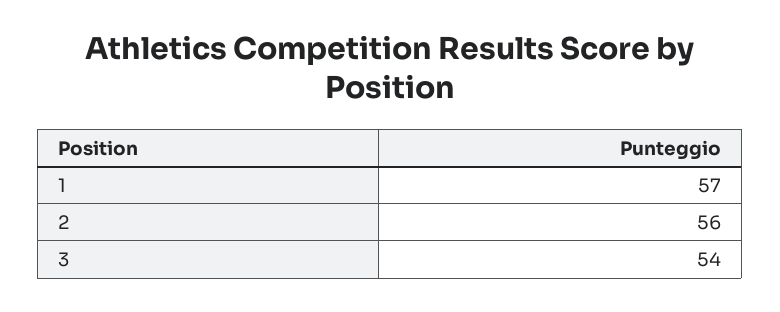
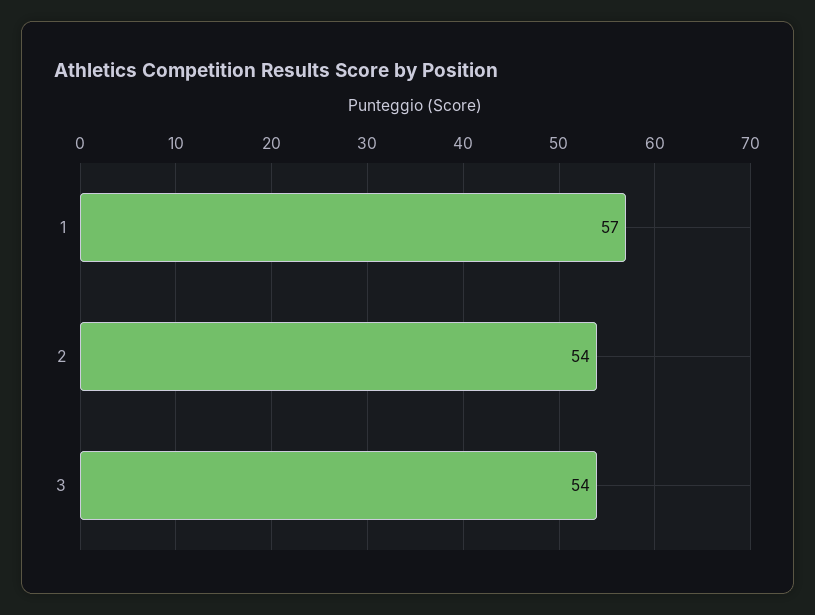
2: 56 -> 54

